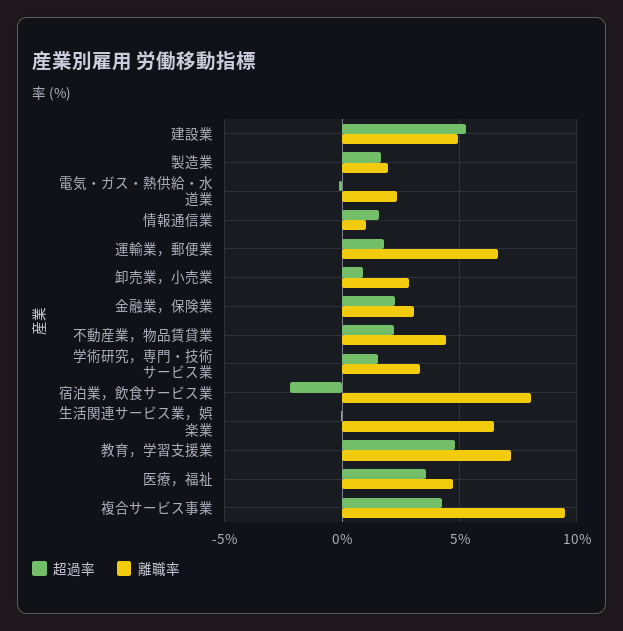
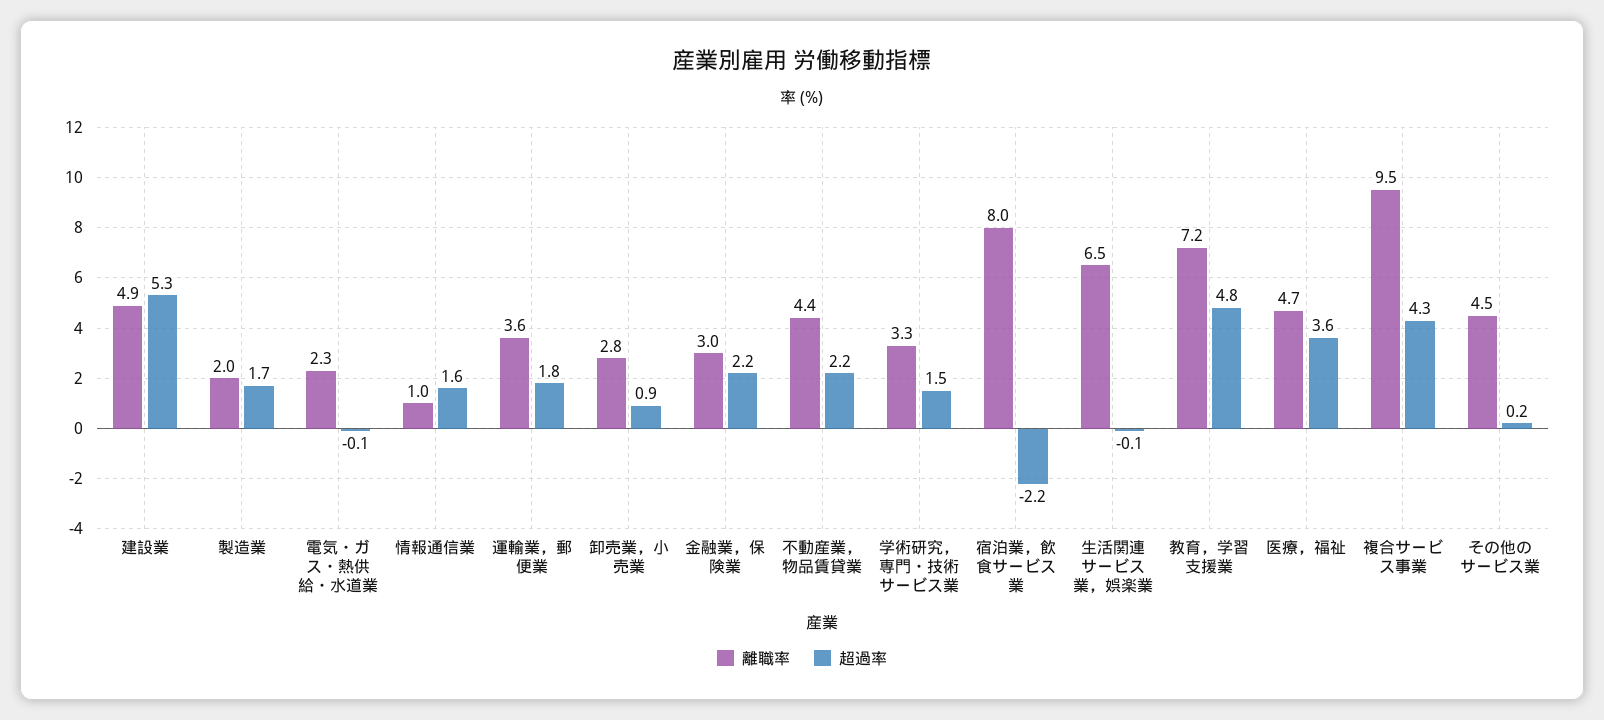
離職率, 運輸業，郵便業: 6.5 -> 3.6
離職率, その他のサービス業: none -> 4.5
超過率, その他のサービス業: none -> 0.2

